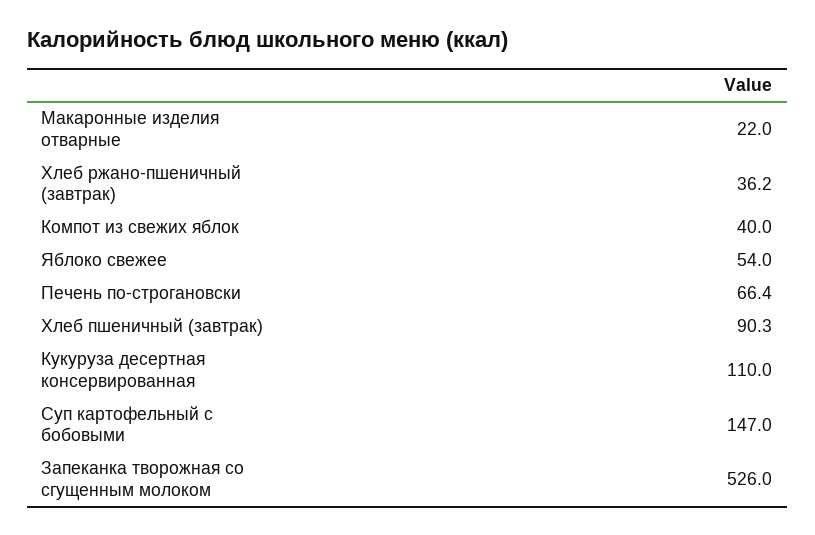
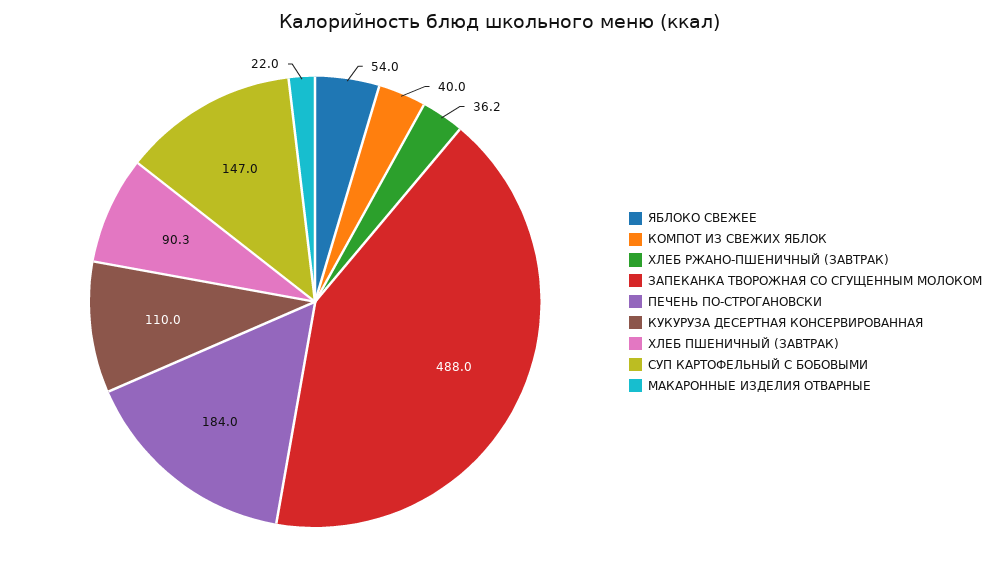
Печень по-строгановски: 66.4 -> 184
Запеканка творожная со сгущенным молоком: 526 -> 488

